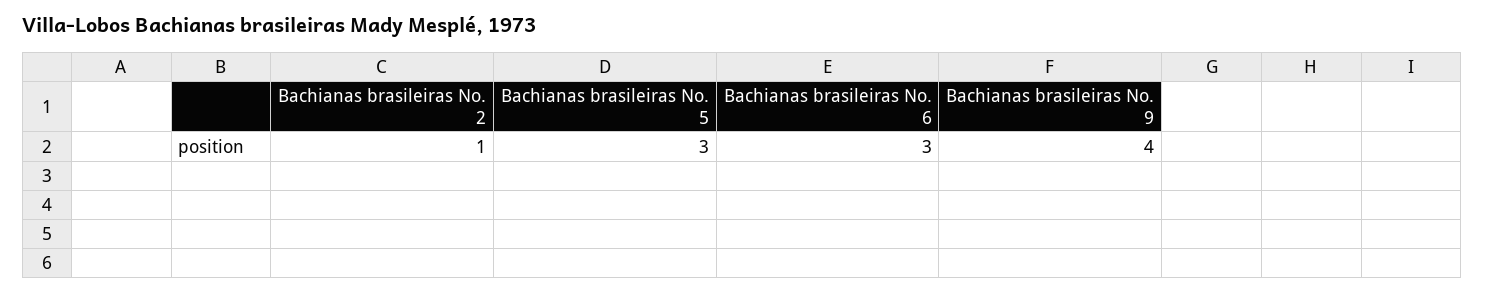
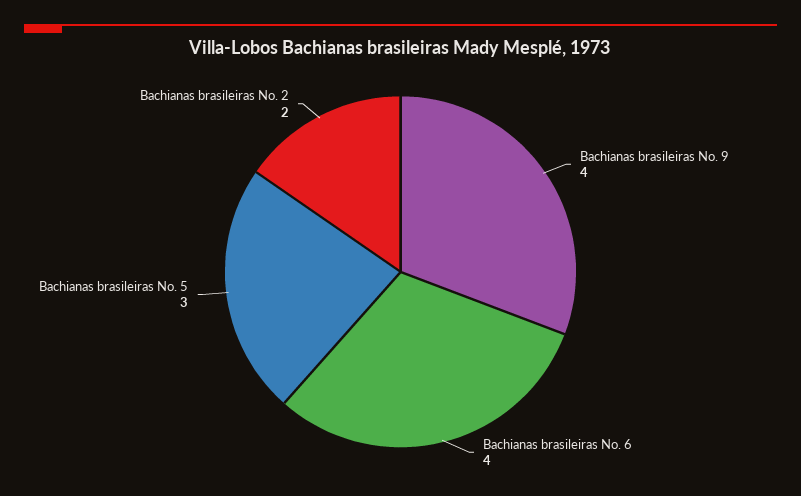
Bachianas brasileiras No. 2: 1 -> 2
Bachianas brasileiras No. 6: 3 -> 4

